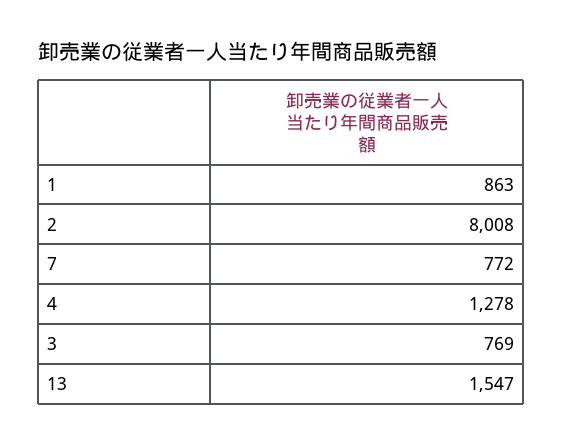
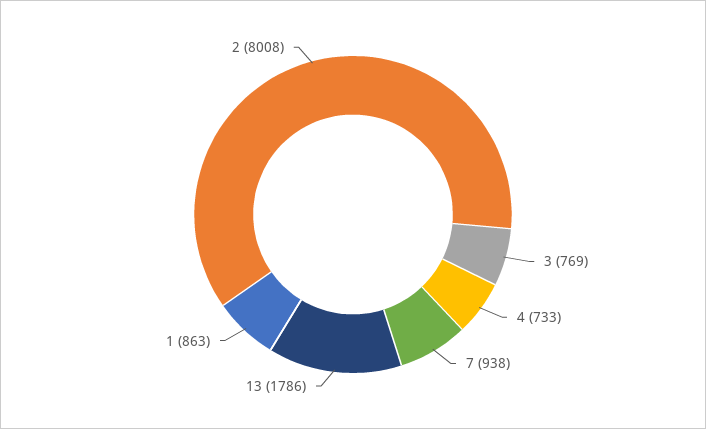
7: 772 -> 938
4: 1278 -> 733
13: 1547 -> 1786

